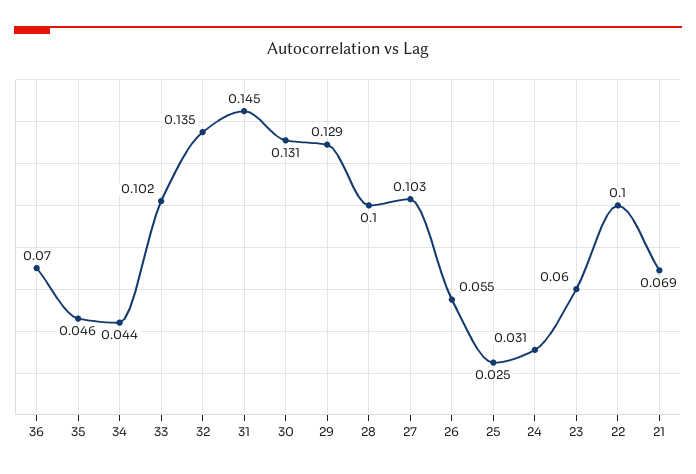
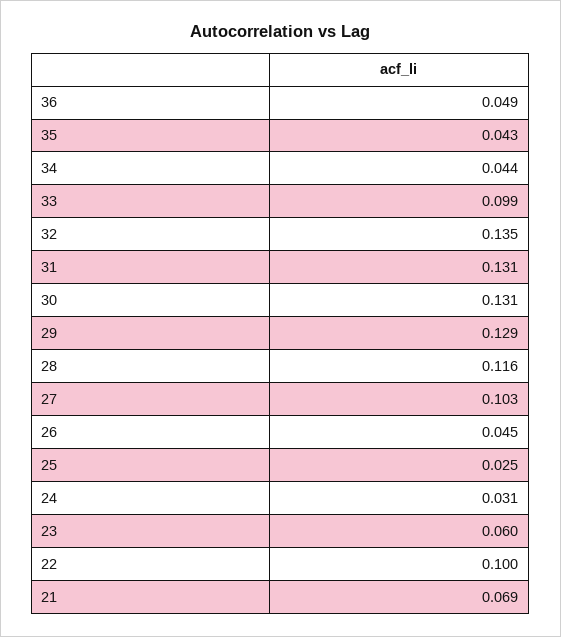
36: 0.07 -> 0.049
35: 0.046 -> 0.043
33: 0.102 -> 0.099
31: 0.145 -> 0.131
28: 0.1 -> 0.116
26: 0.055 -> 0.045

